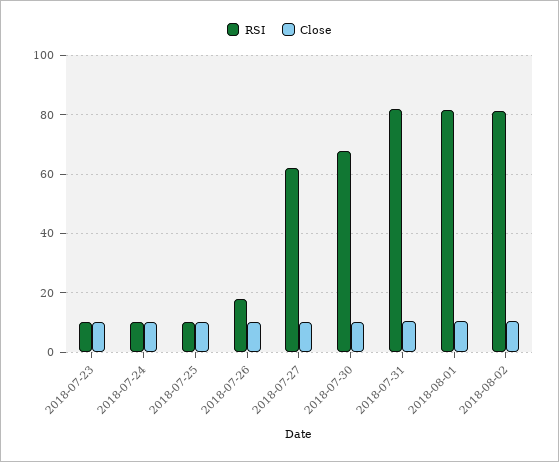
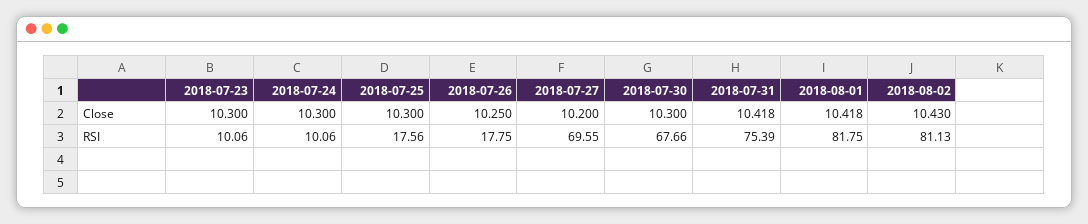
RSI, 2018-07-25: 10 -> 17.56
RSI, 2018-07-27: 62.5 -> 69.55
RSI, 2018-07-31: 82.5 -> 75.39

